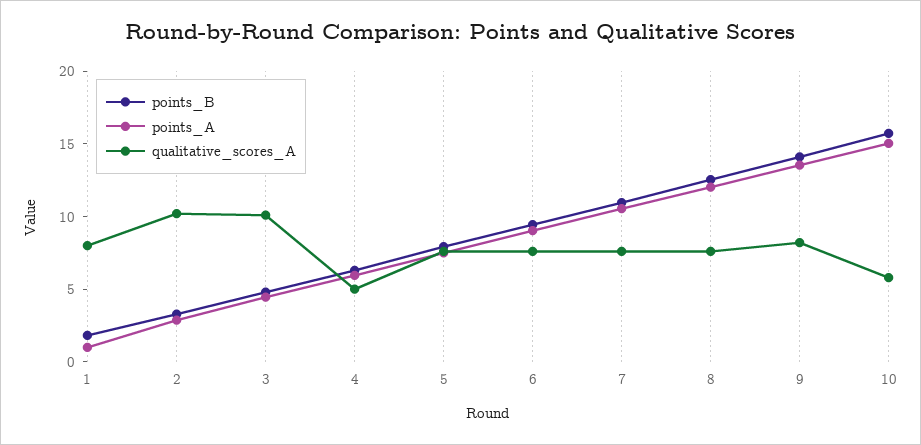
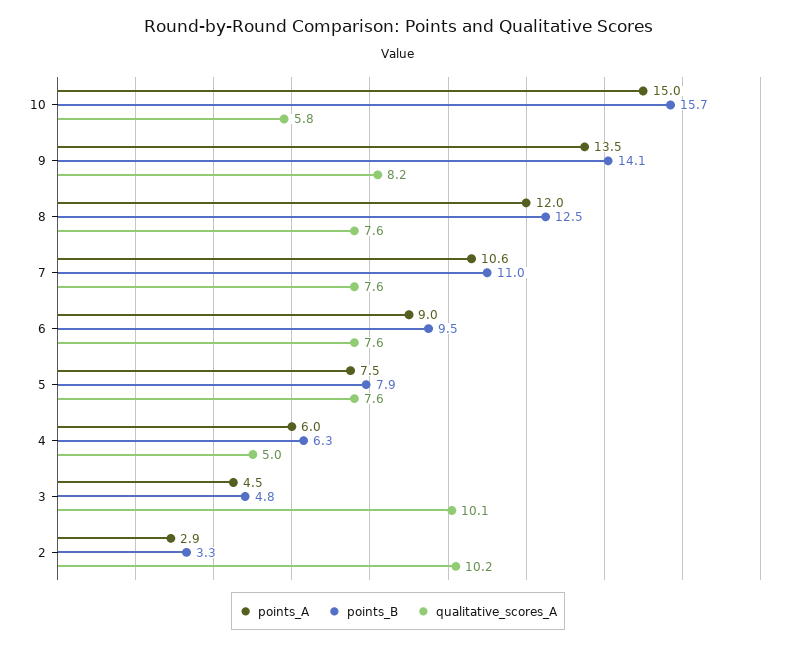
points_B, 1: 2 -> none
points_A, 1: 1 -> none
qualitative_scores_A, 1: 8 -> none

